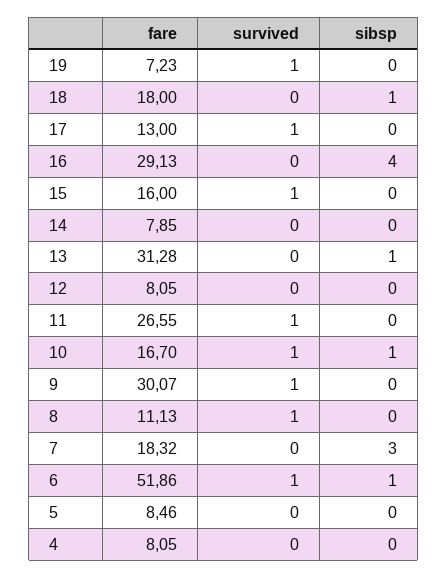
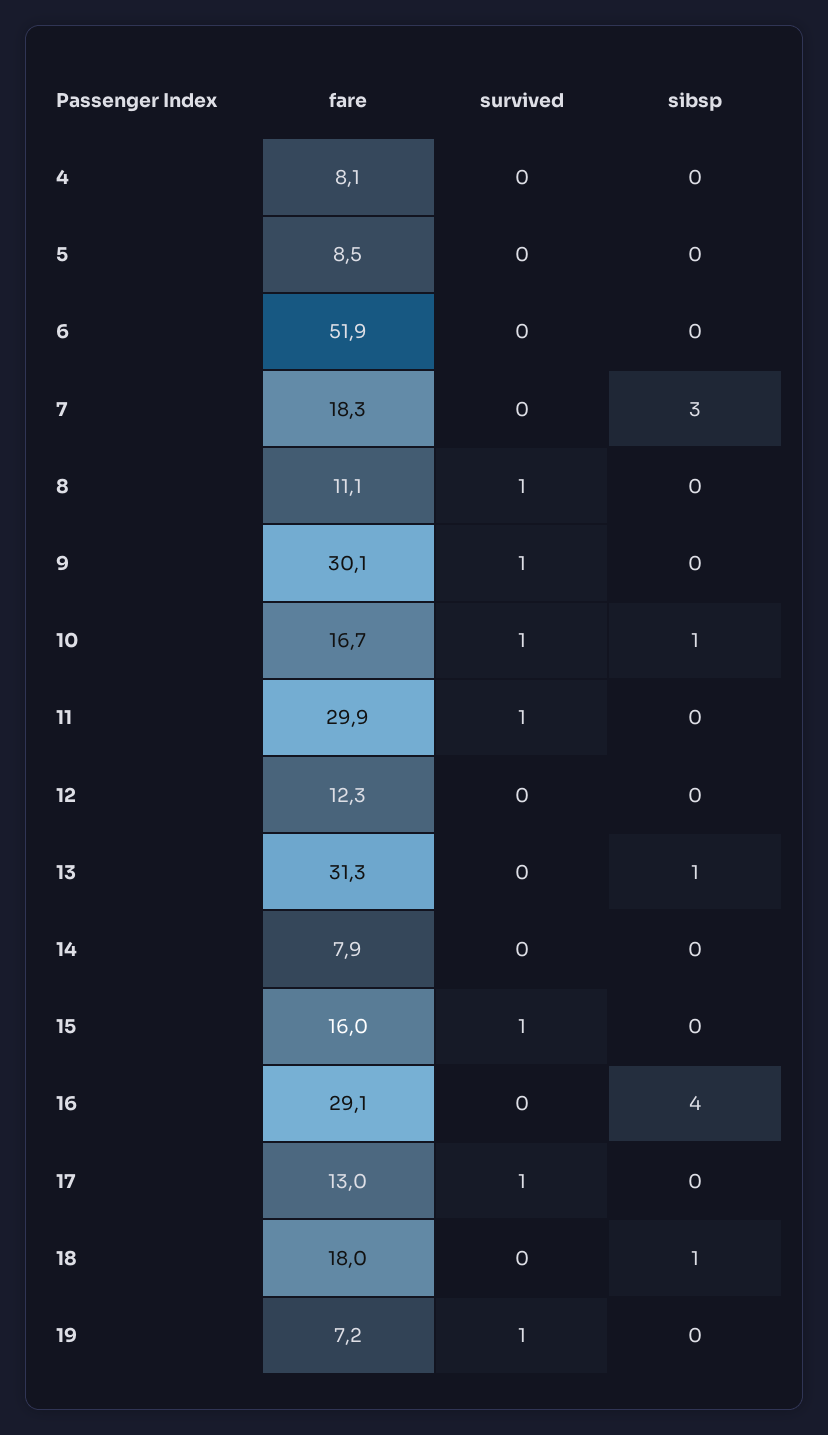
fare, 12: 8.05 -> 12.3
fare, 11: 26.55 -> 29.9
survived, 6: 1 -> 0
sibsp, 6: 1 -> 0

